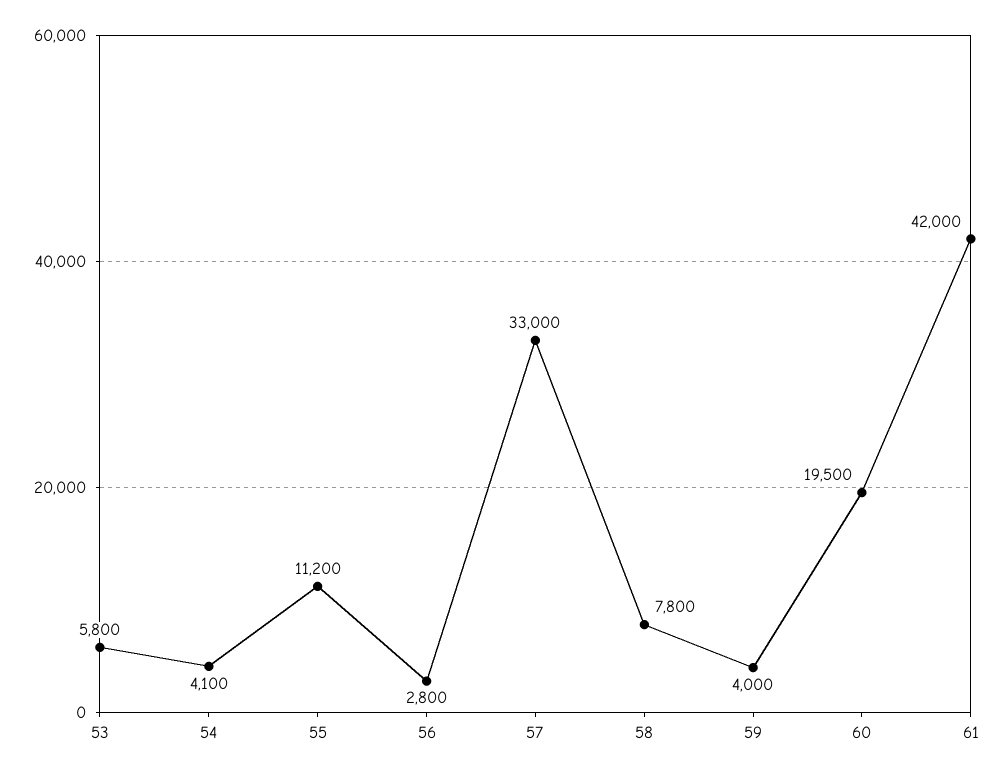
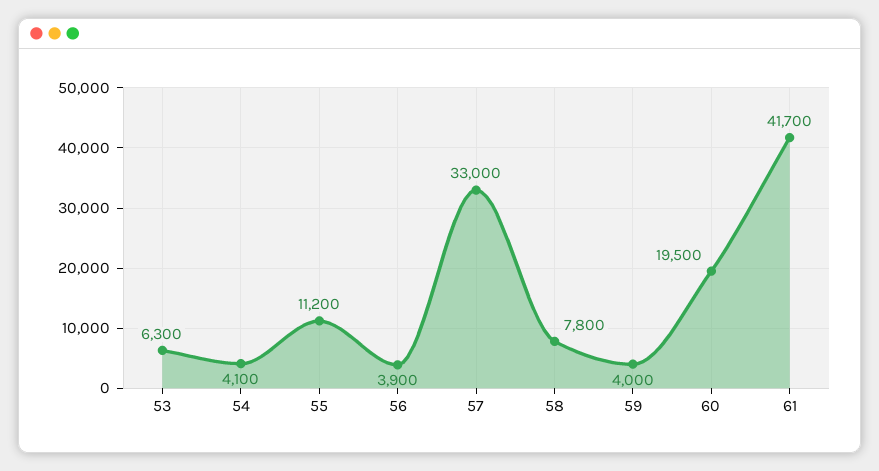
53: 5800 -> 6300
56: 2800 -> 3900
61: 42000 -> 41700

